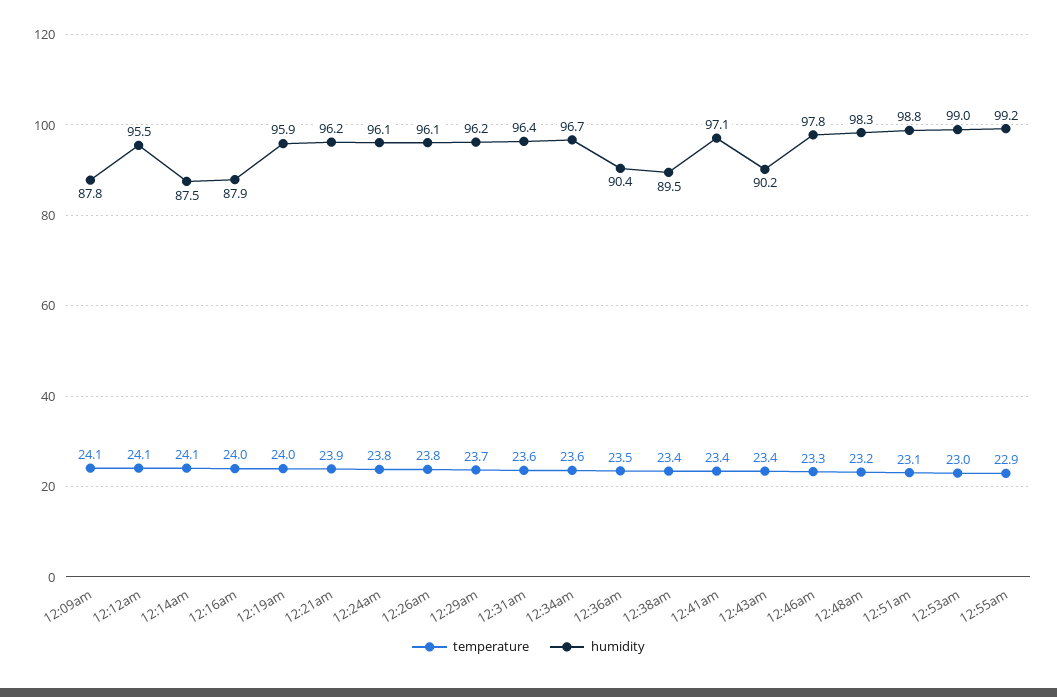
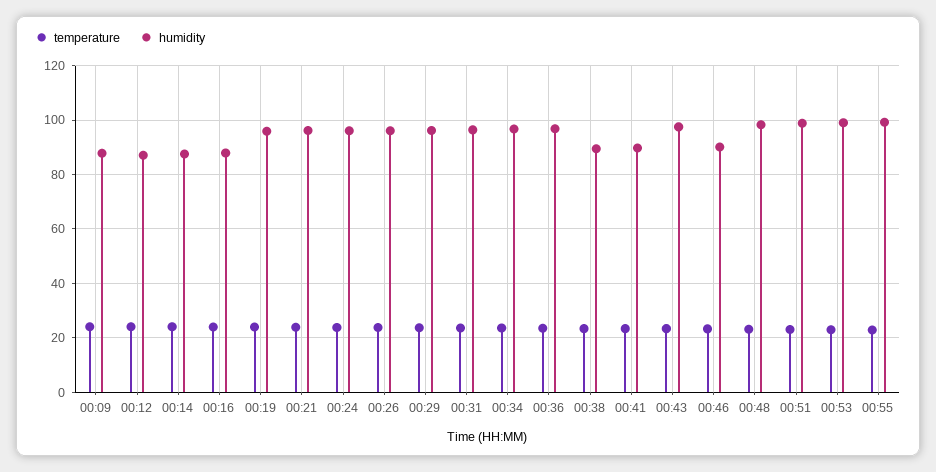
humidity, 12:12am: 95.5 -> 87.5
humidity, 12:36am: 90.4 -> 97.5
humidity, 12:41am: 97.1 -> 90
humidity, 12:43am: 90.2 -> 97.5
humidity, 12:46am: 97.8 -> 90

